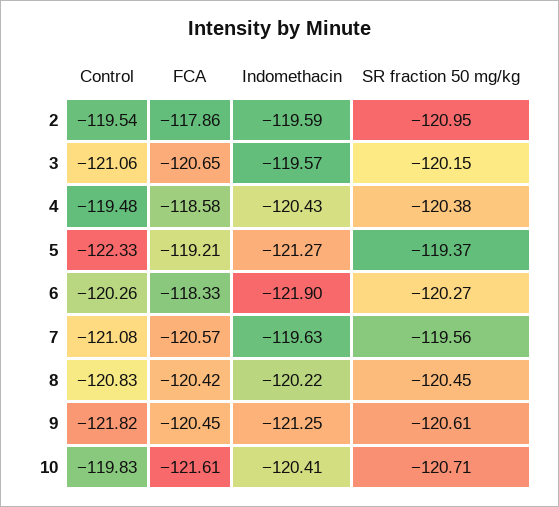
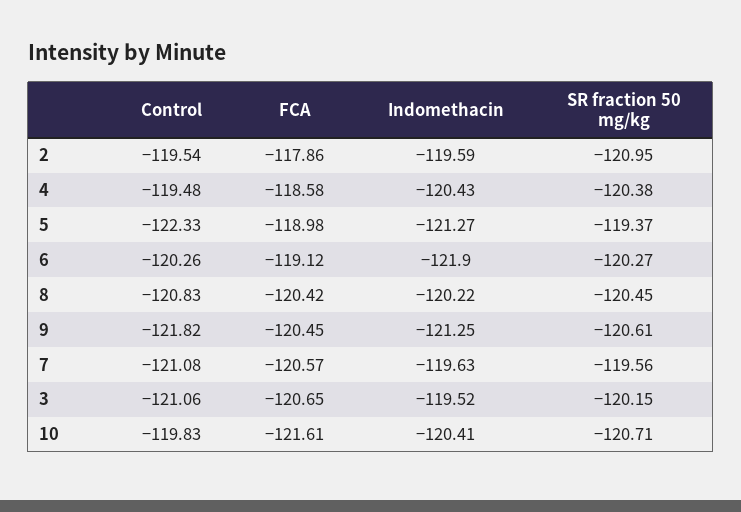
Indomethacin, 3: -119.57 -> -119.52
FCA, 5: -119.21 -> -118.98
FCA, 6: -118.33 -> -119.12

